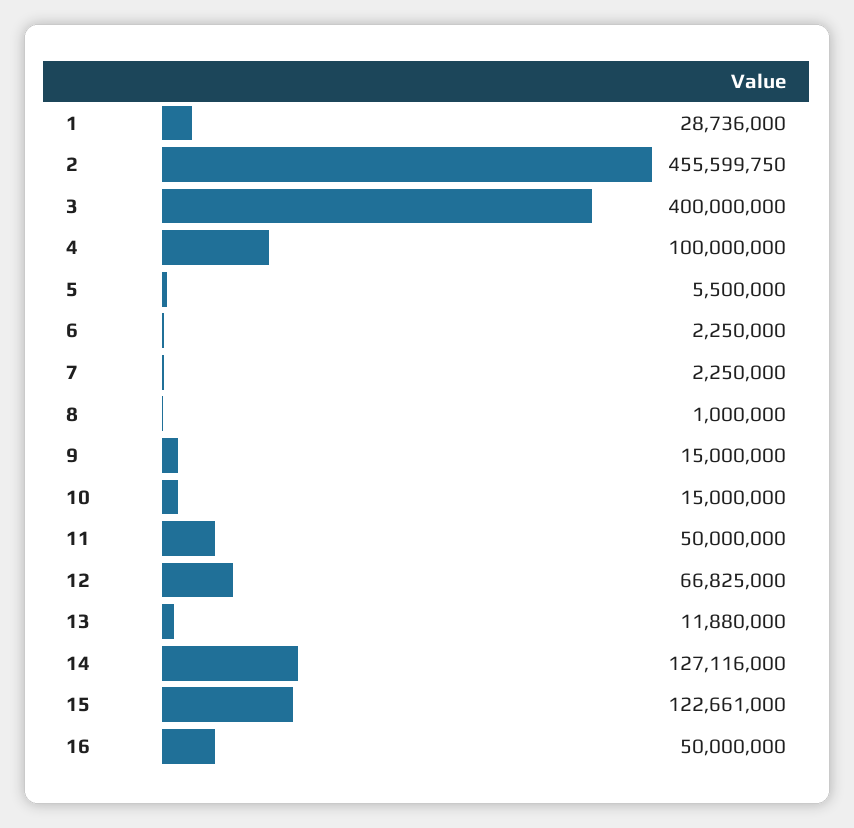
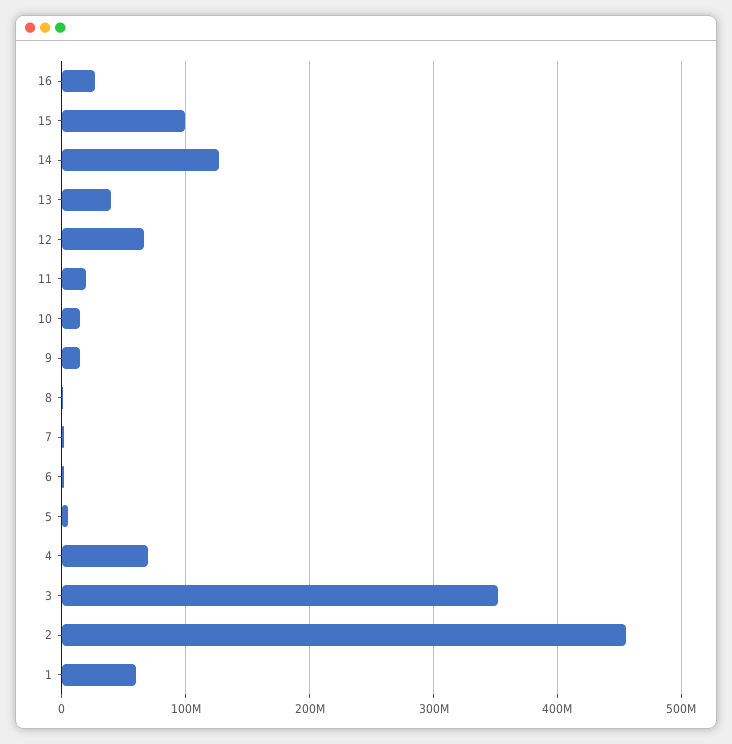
1: 28736000 -> 60000000
3: 400000000 -> 350000000
4: 100000000 -> 70000000
11: 50000000 -> 20000000
13: 11880000 -> 40000000
15: 122661000 -> 100000000
16: 50000000 -> 30000000

